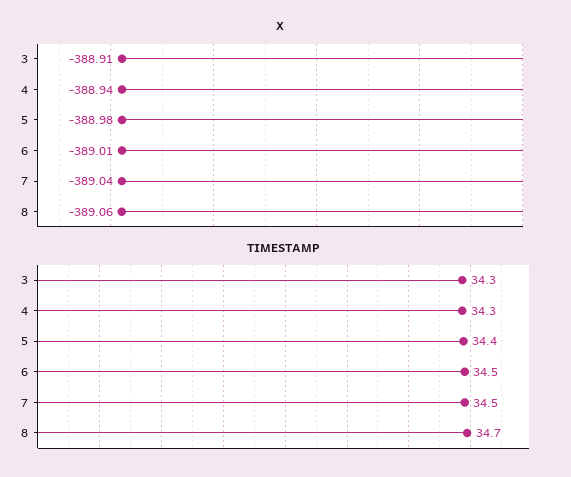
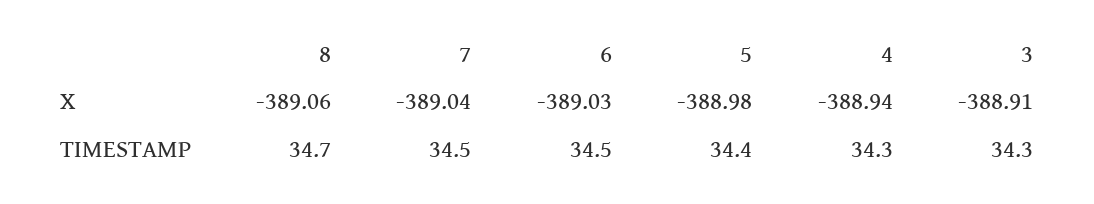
X, 6: -389.01 -> -389.03

